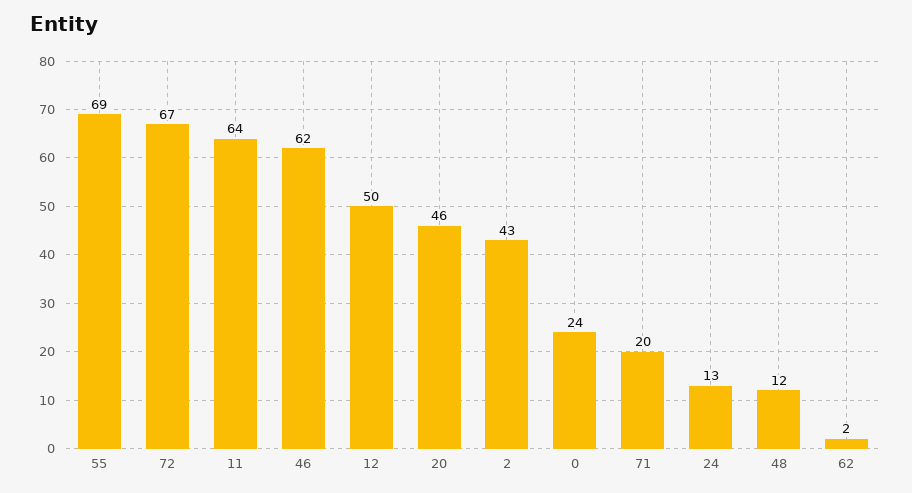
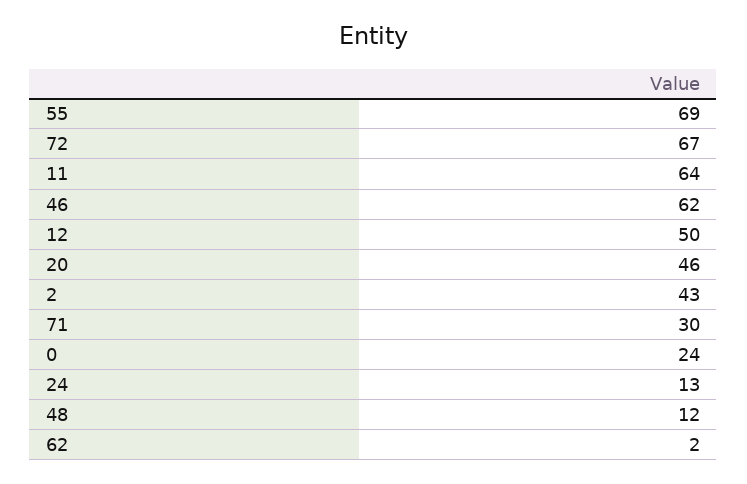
71: 20 -> 30

